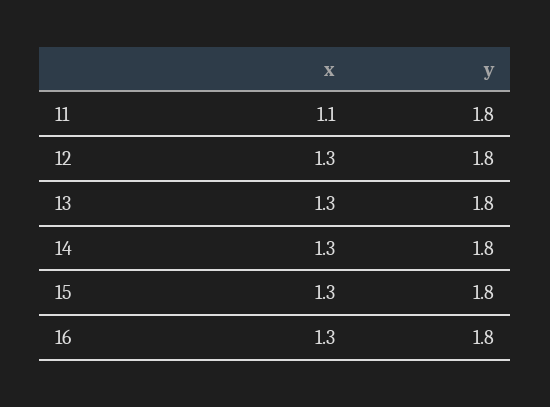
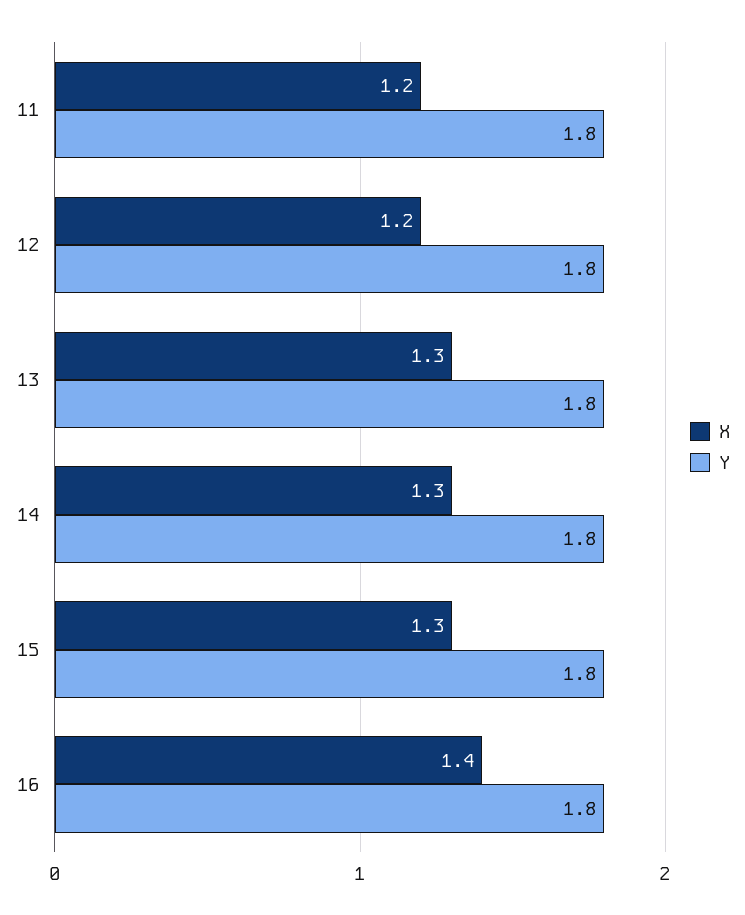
x, 11: 1.1 -> 1.2
x, 12: 1.3 -> 1.2
x, 16: 1.3 -> 1.4

